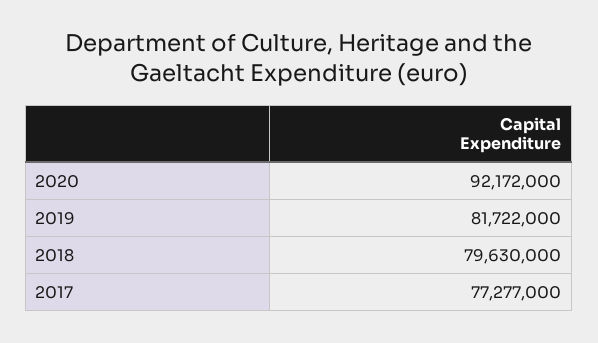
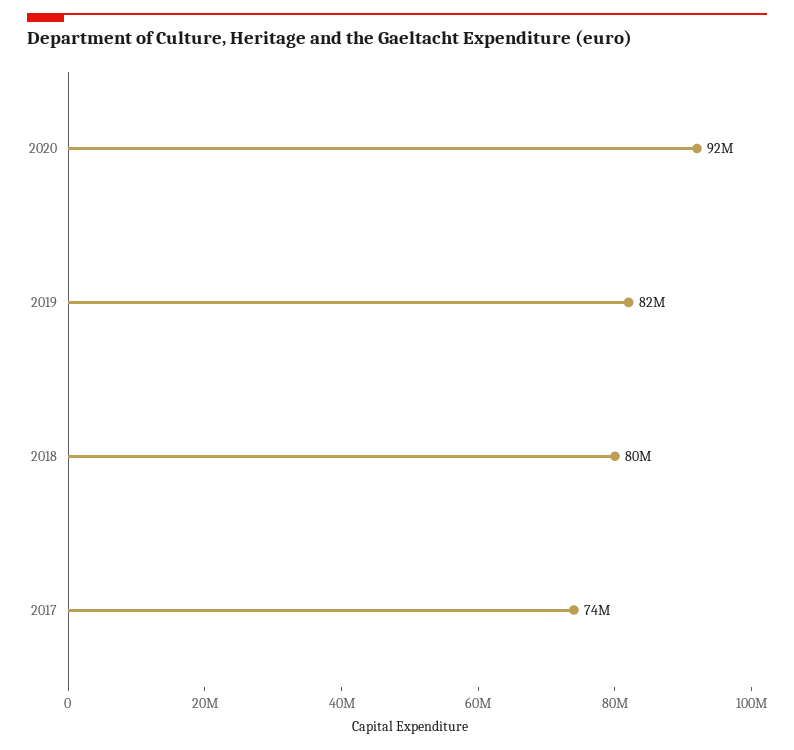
2017: 77277000 -> 74000000

